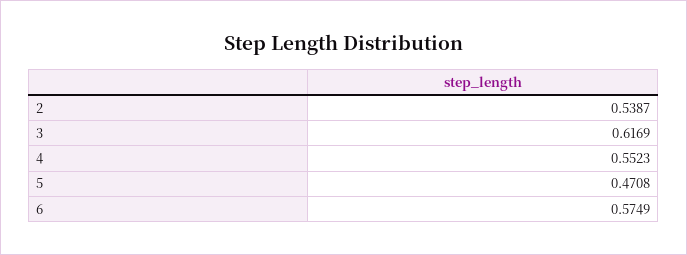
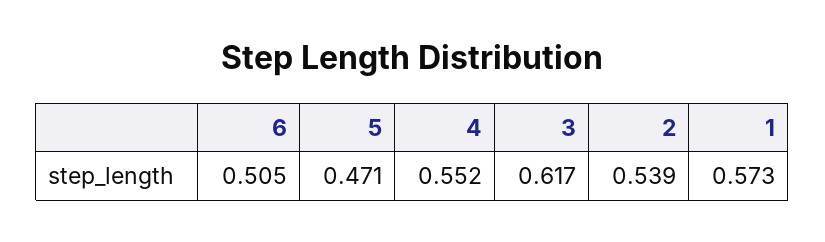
6: 0.5749 -> 0.505
1: none -> 0.573

